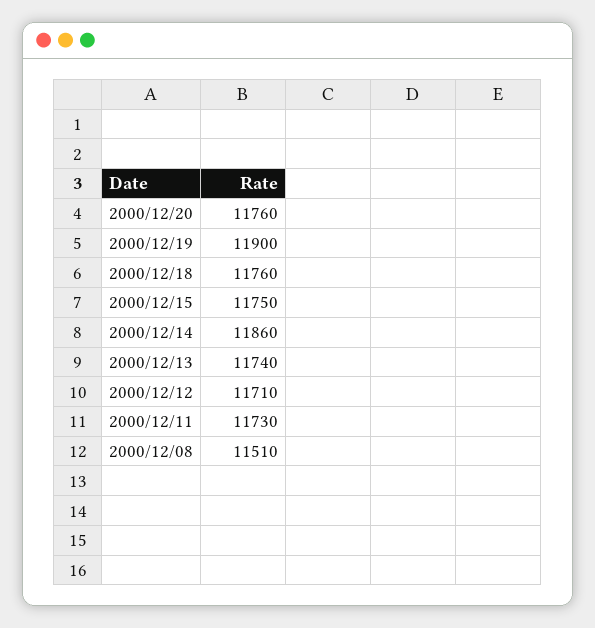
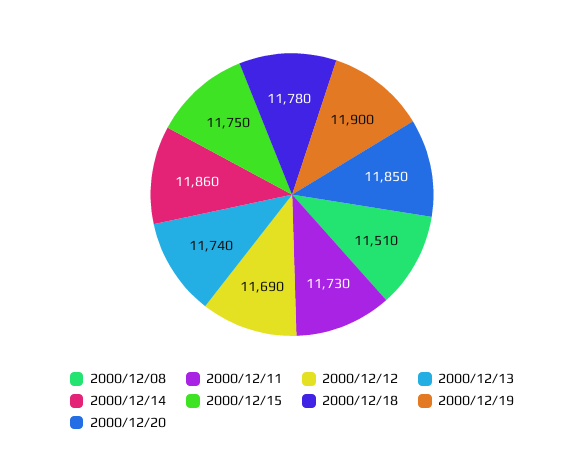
2000/12/20: 11760 -> 11850
2000/12/18: 11760 -> 11780
2000/12/12: 11710 -> 11690

